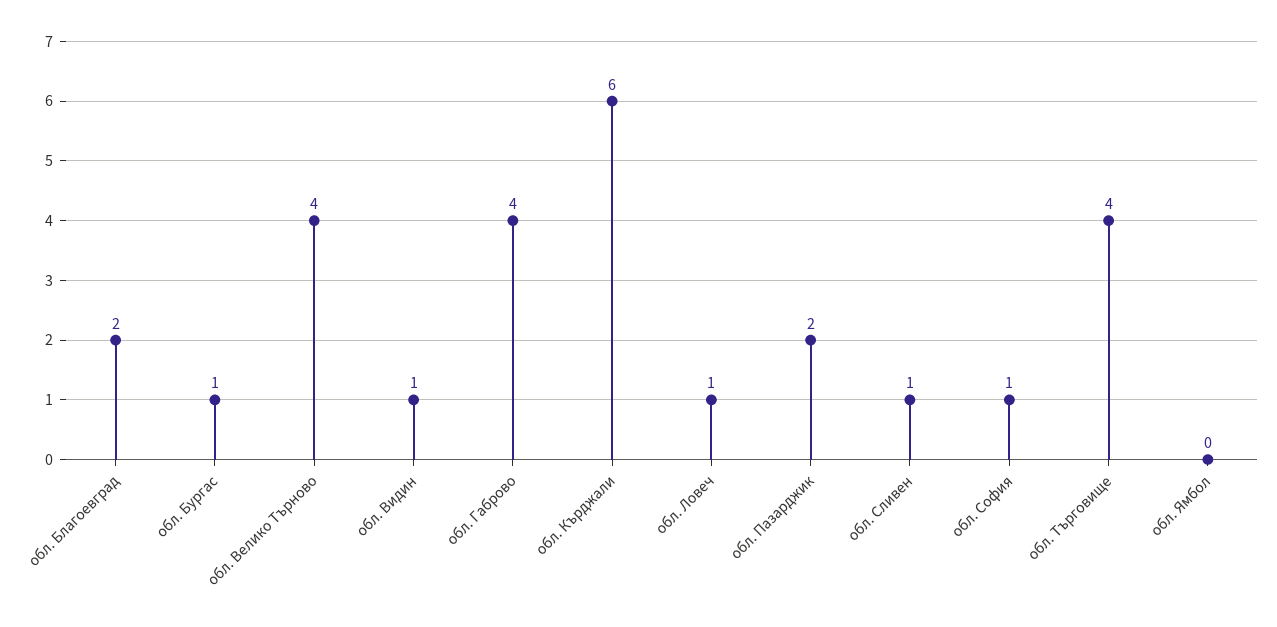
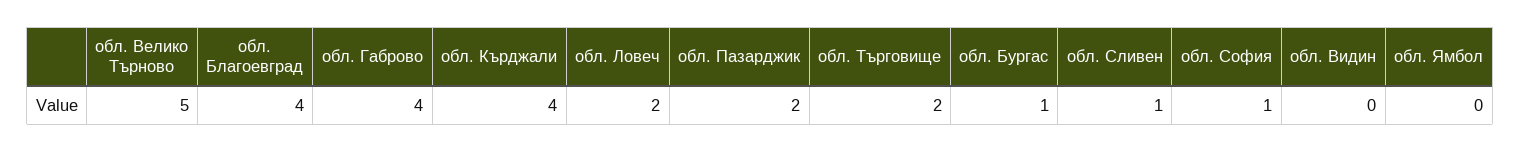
обл. Благоевград: 2 -> 4
обл. Велико Търново: 4 -> 5
обл. Видин: 1 -> 0
обл. Кърджали: 6 -> 4
обл. Ловеч: 1 -> 2
обл. Търговище: 4 -> 2

